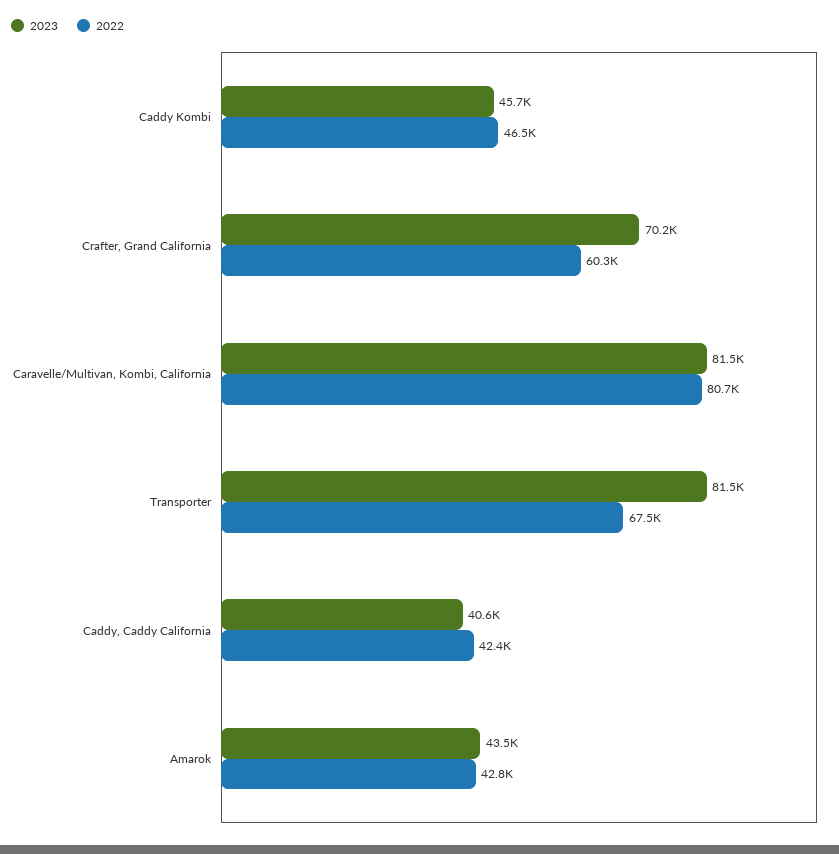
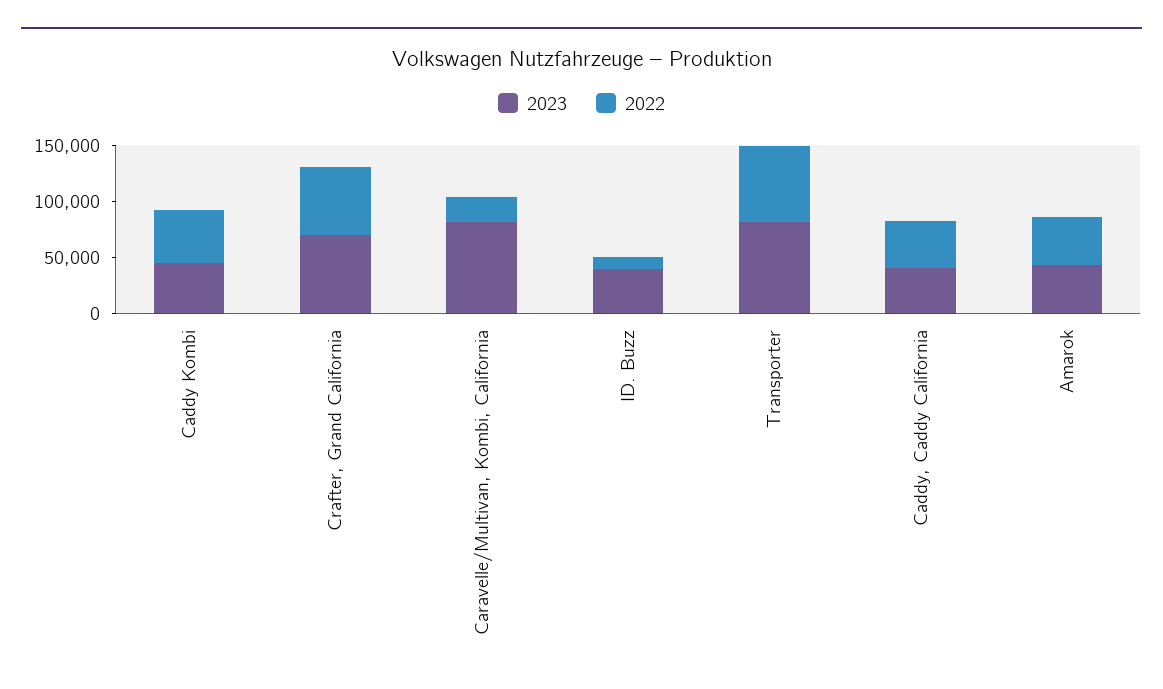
2022, Caravelle/Multivan, Kombi, California: 80700 -> 20000
2023, ID. Buzz: none -> 40000
2022, ID. Buzz: none -> 10000

